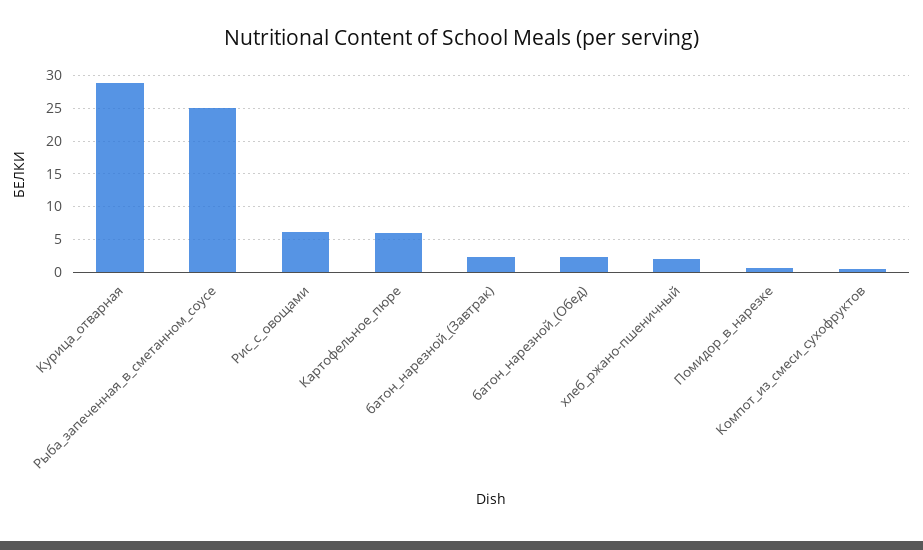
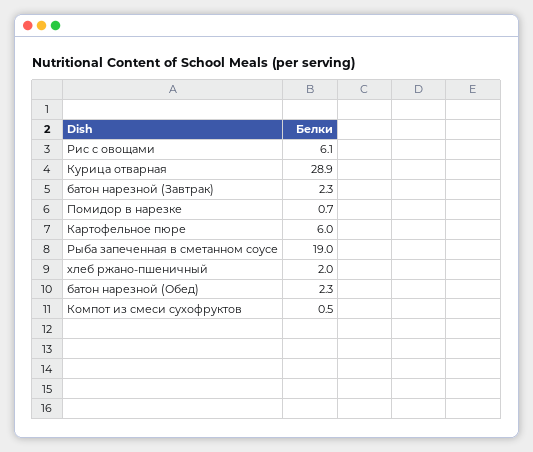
Рыба_запеченная_в_сметанном_соусе: 25 -> 19

